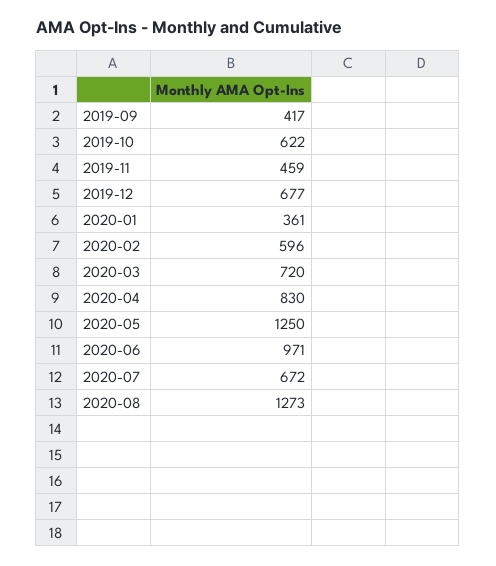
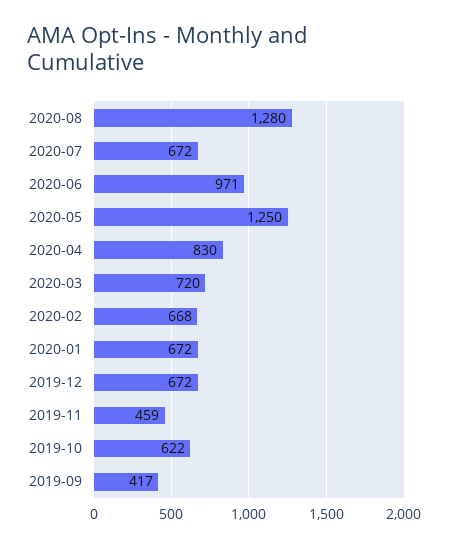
2019-12: 677 -> 672
2020-01: 361 -> 672
2020-02: 596 -> 668
2020-08: 1273 -> 1280

